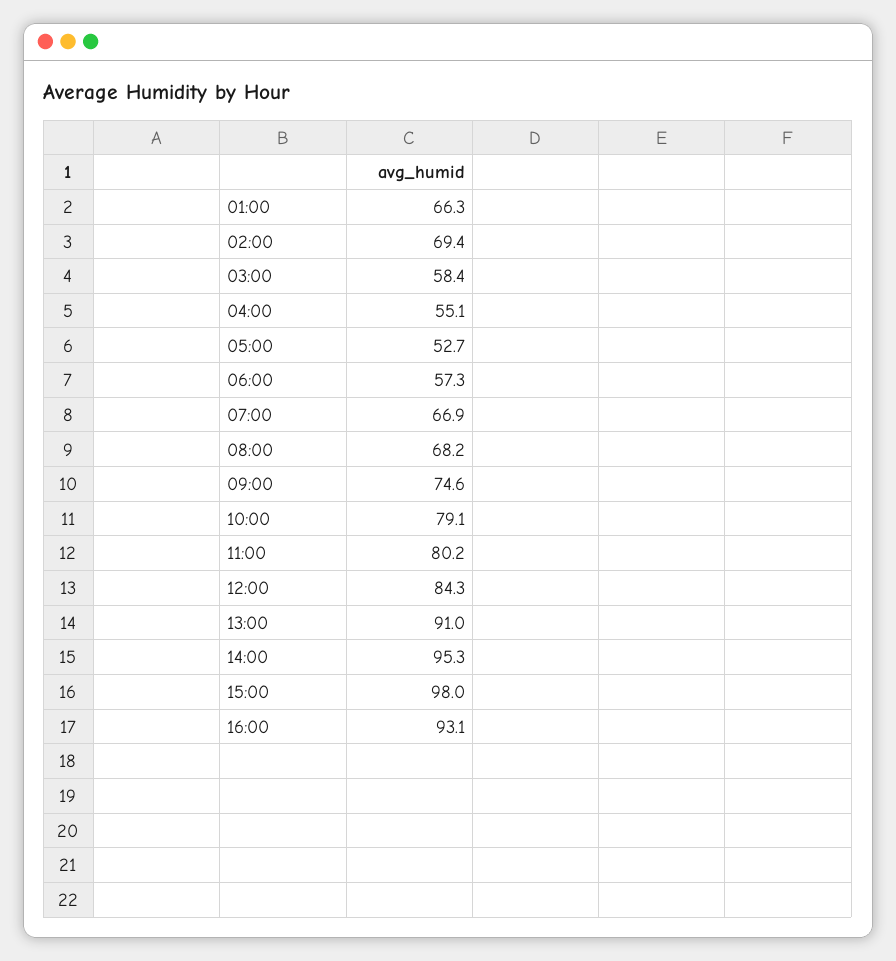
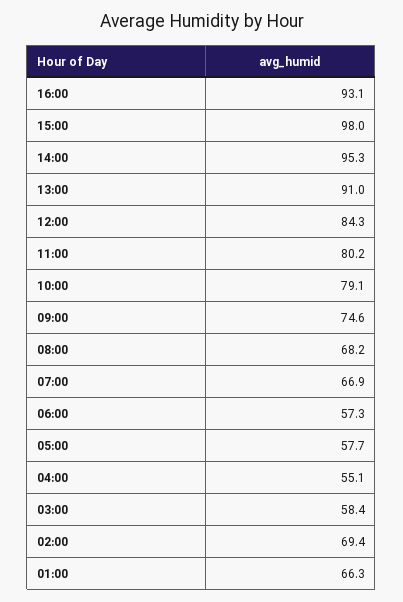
05:00: 52.7 -> 57.7

